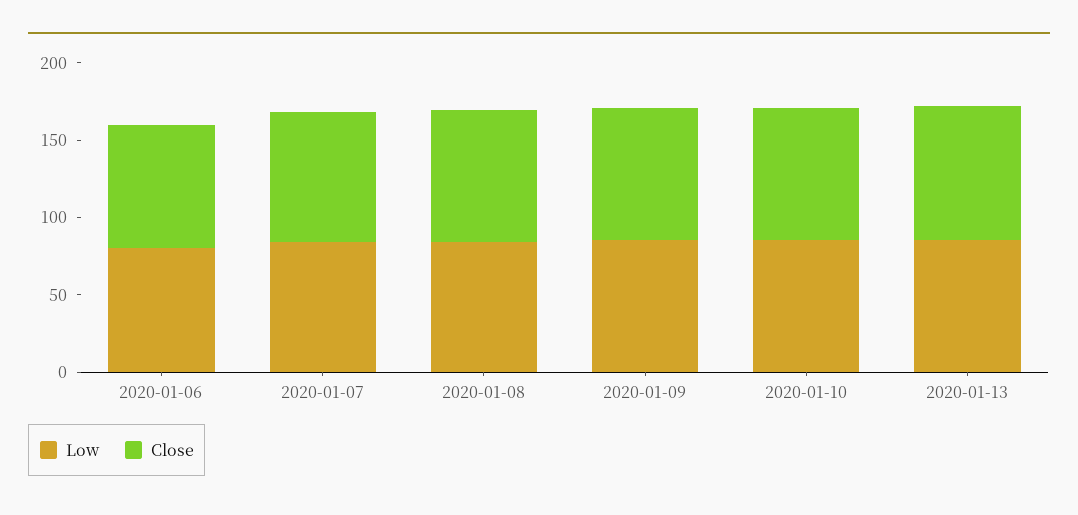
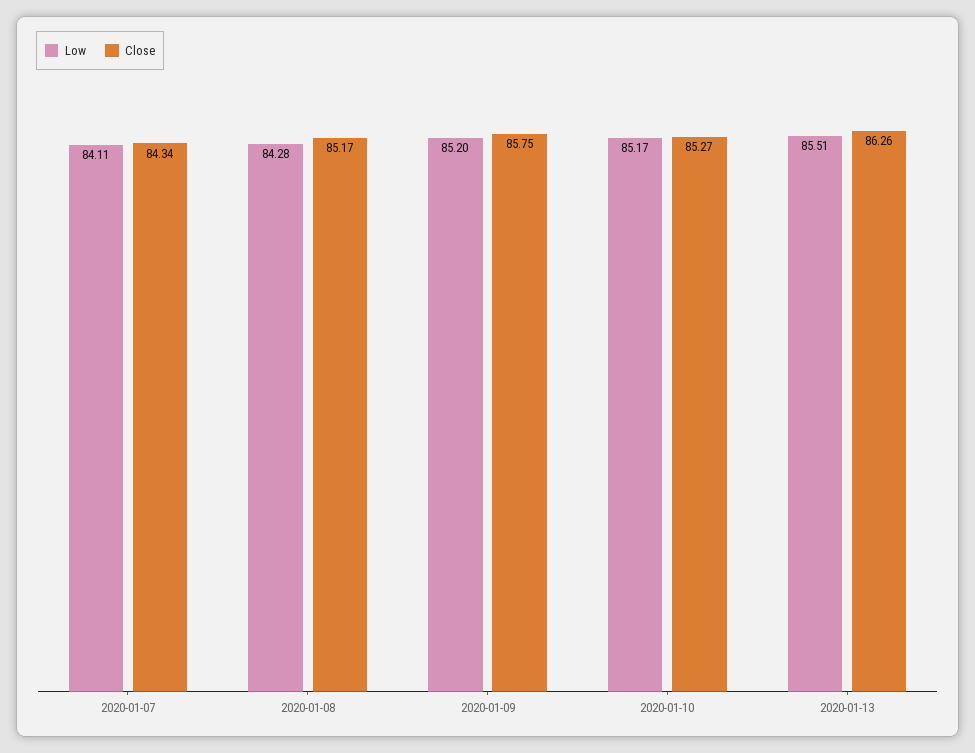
Low, 2020-01-06: 80 -> none
Close, 2020-01-06: 80 -> none

